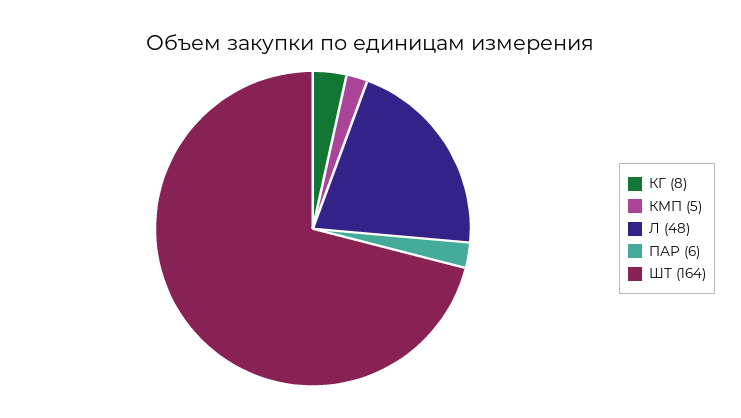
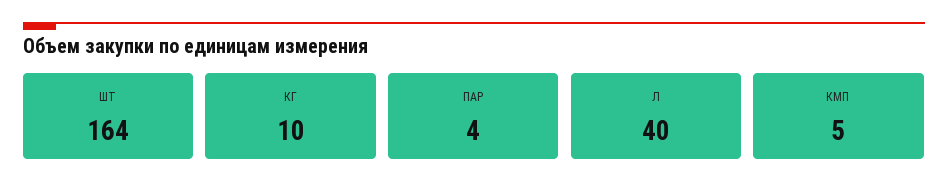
КГ: 8 -> 10
Л: 48 -> 40
ПАР: 6 -> 4

